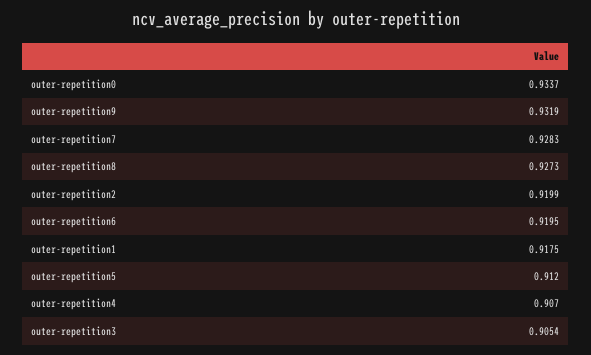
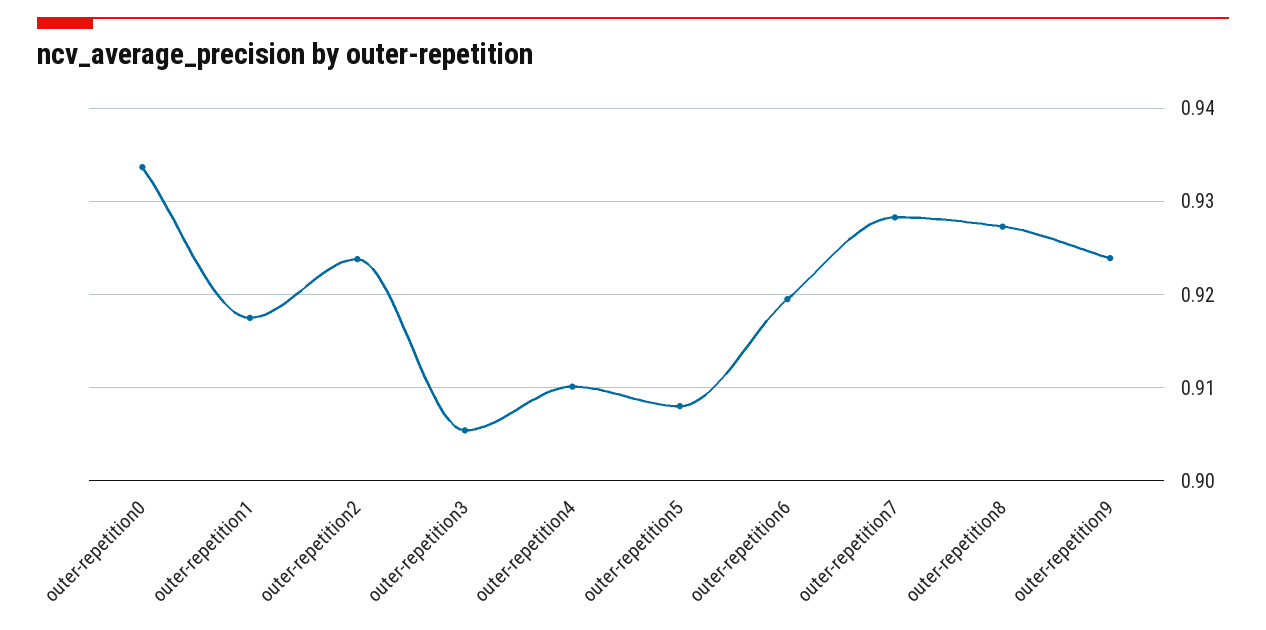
outer-repetition9: 0.9319 -> 0.924
outer-repetition2: 0.9199 -> 0.924
outer-repetition5: 0.912 -> 0.908
outer-repetition4: 0.907 -> 0.91

